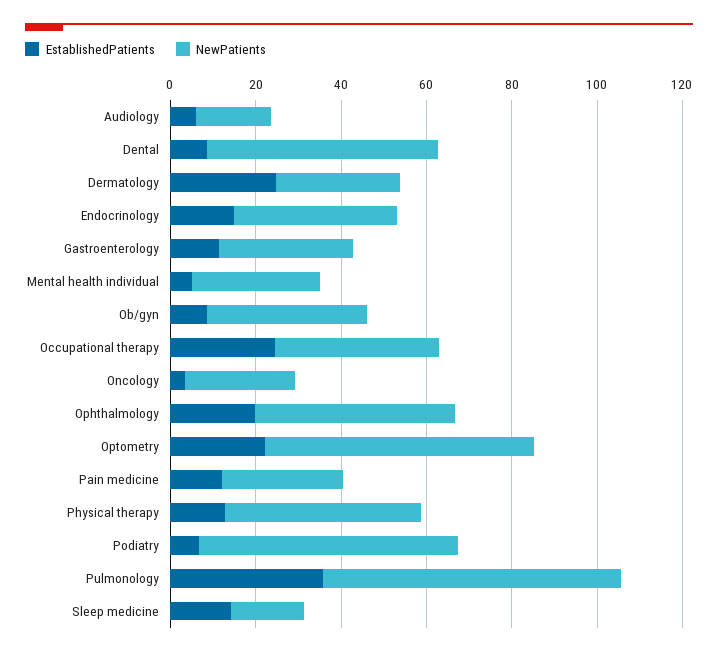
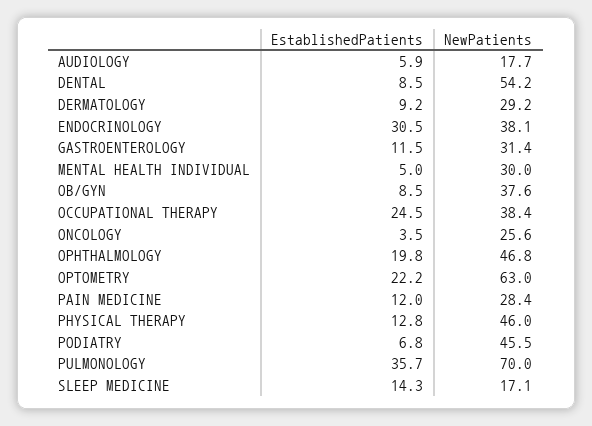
EstablishedPatients, Dermatology: 25 -> 9.2
EstablishedPatients, Endocrinology: 15 -> 30.5
NewPatients, Podiatry: 60 -> 45.5

